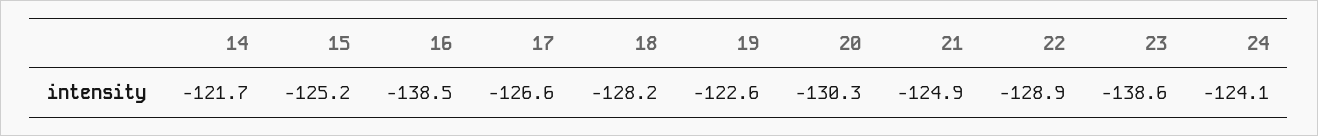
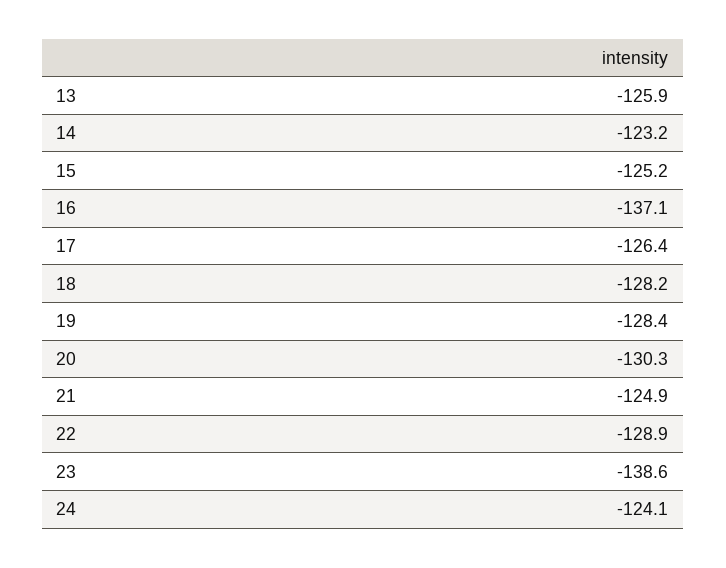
14: -121.7 -> -123.2
16: -138.5 -> -137.1
17: -126.6 -> -126.4
19: -122.6 -> -128.4
13: none -> -125.9

